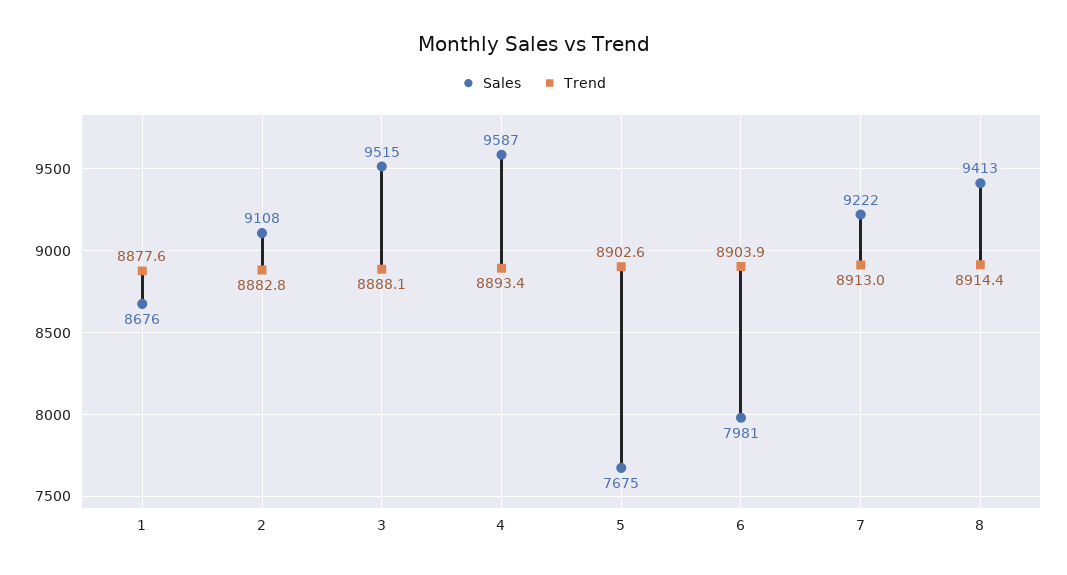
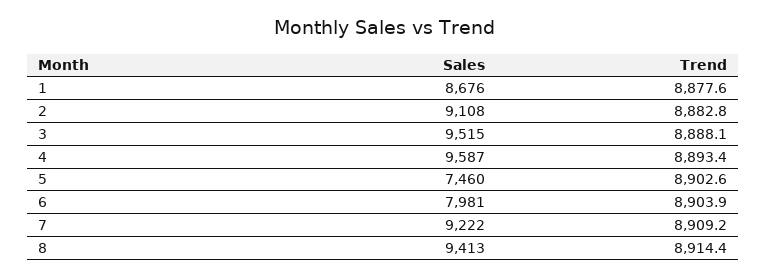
Sales, 5: 7675 -> 7460
Trend, 7: 8913 -> 8909.2

